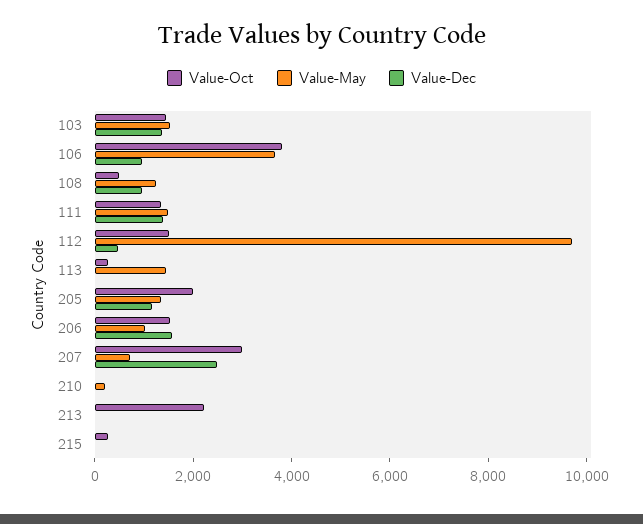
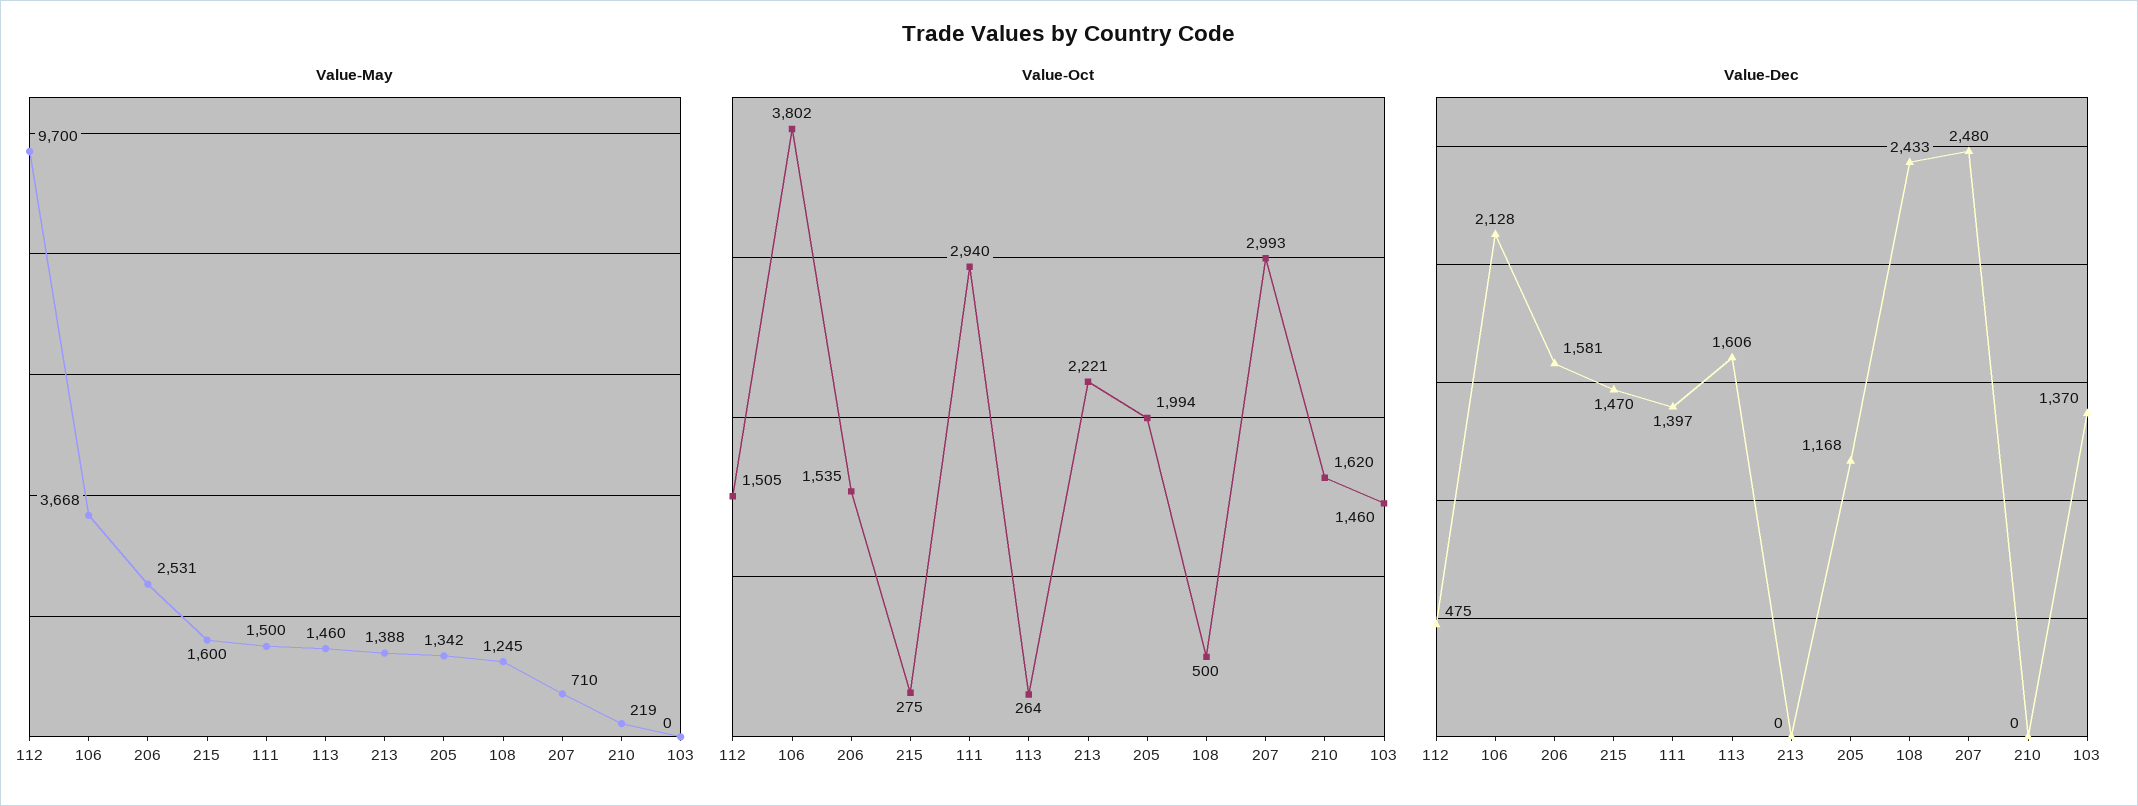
Value-May, 103: 1500 -> 0
Value-Dec, 106: 1000 -> 2128
Value-Dec, 108: 1000 -> 2433
Value-Oct, 111: 1500 -> 2940
Value-Dec, 113: 0 -> 1606
Value-May, 206: 1000 -> 2531
Value-Oct, 210: 0 -> 1620
Value-May, 213: 0 -> 1388
Value-May, 215: 0 -> 1600
Value-Dec, 215: 0 -> 1470

